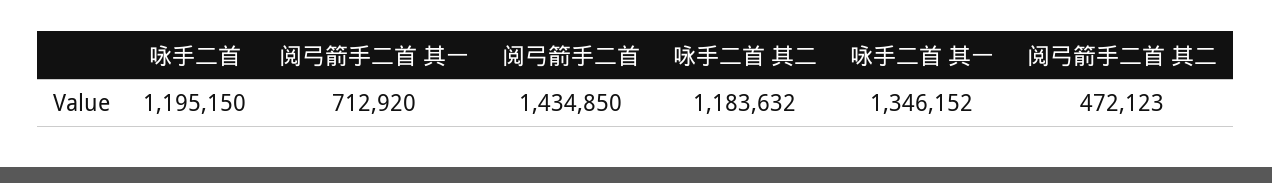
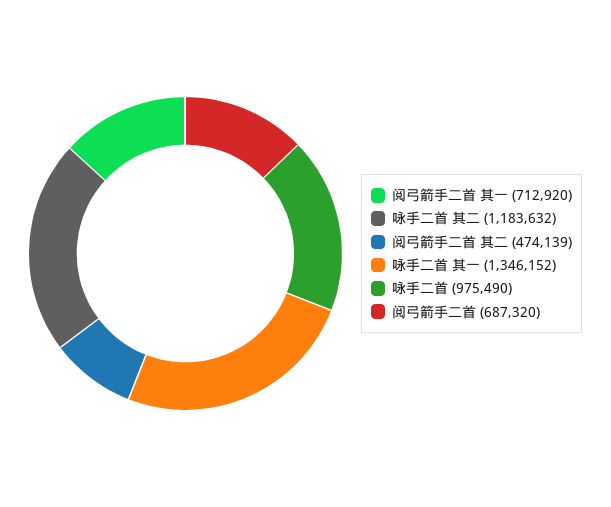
咏手二首: 1195150 -> 975490
阅弓箭手二首: 1434850 -> 687320
阅弓箭手二首 其二: 472123 -> 474139

